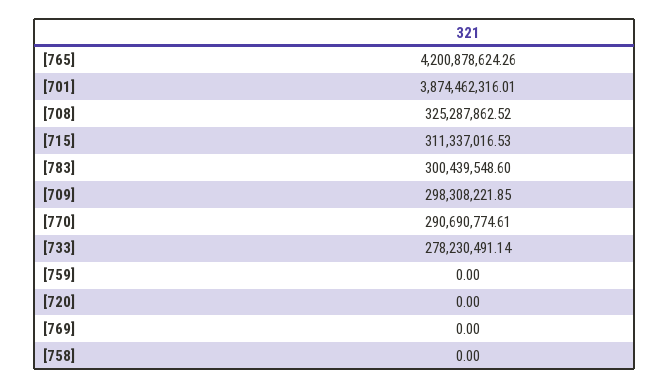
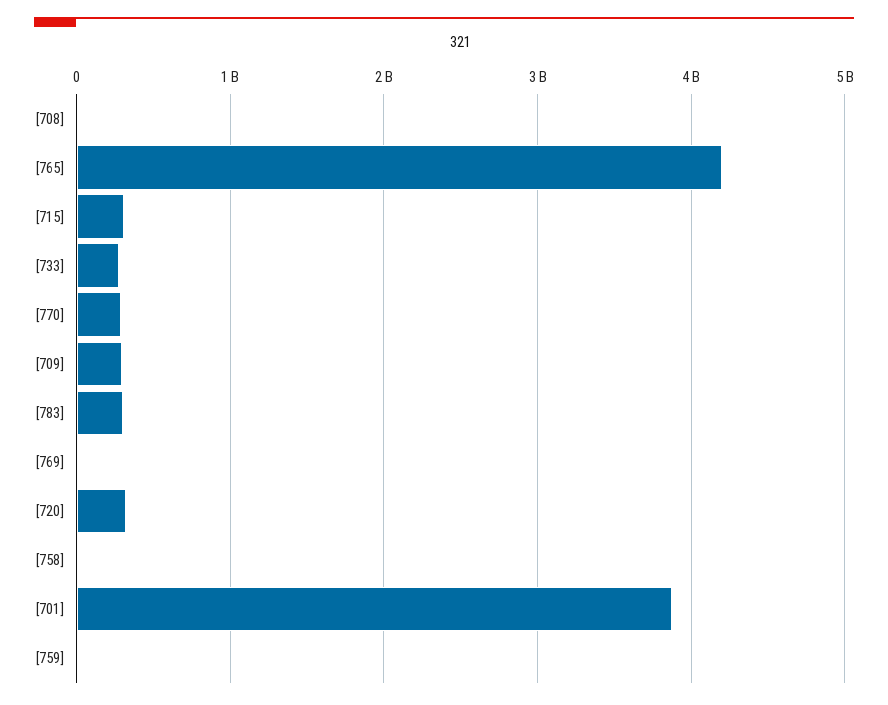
[708]: 325287862.52 -> 0
[720]: 0 -> 300000000

